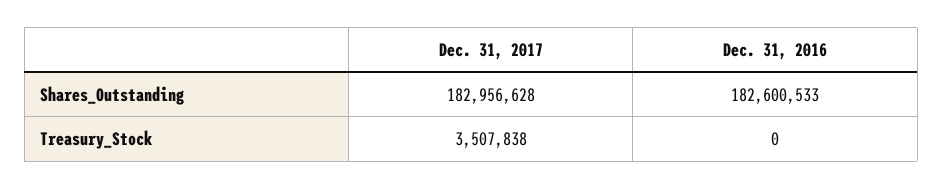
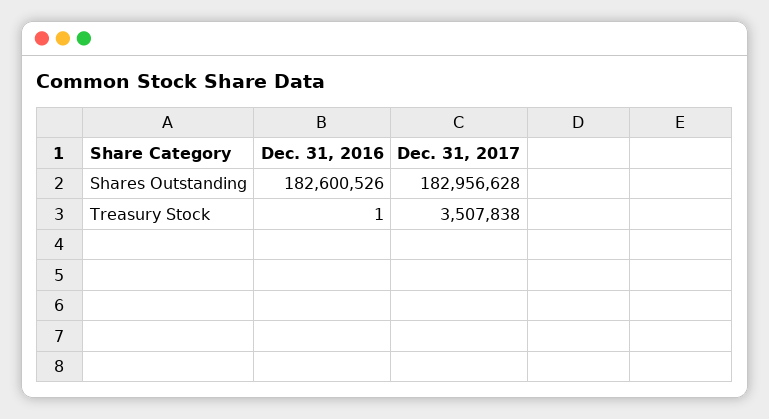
Dec. 31, 2016, Shares_Outstanding: 182600533 -> 182600526
Dec. 31, 2016, Treasury_Stock: 0 -> 1

